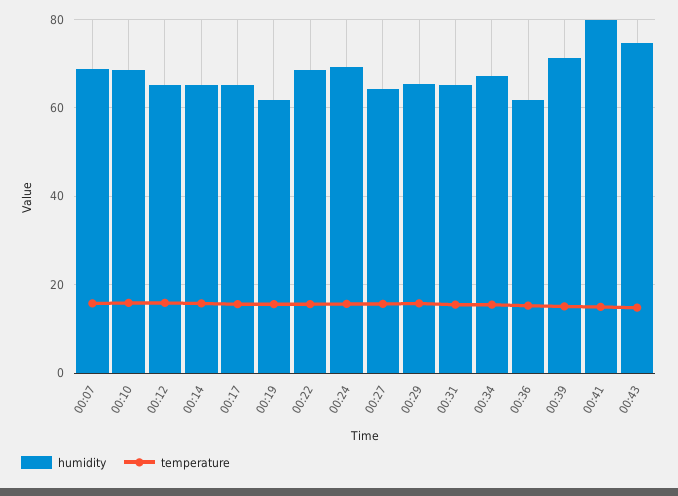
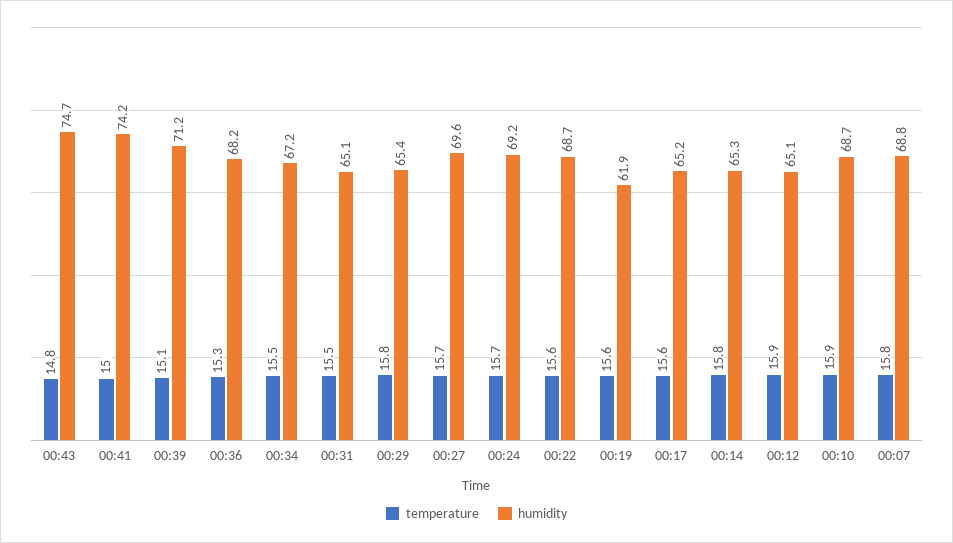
humidity, 00:27: 64 -> 69.6
humidity, 00:36: 62 -> 68.2
humidity, 00:41: 80 -> 74.2

